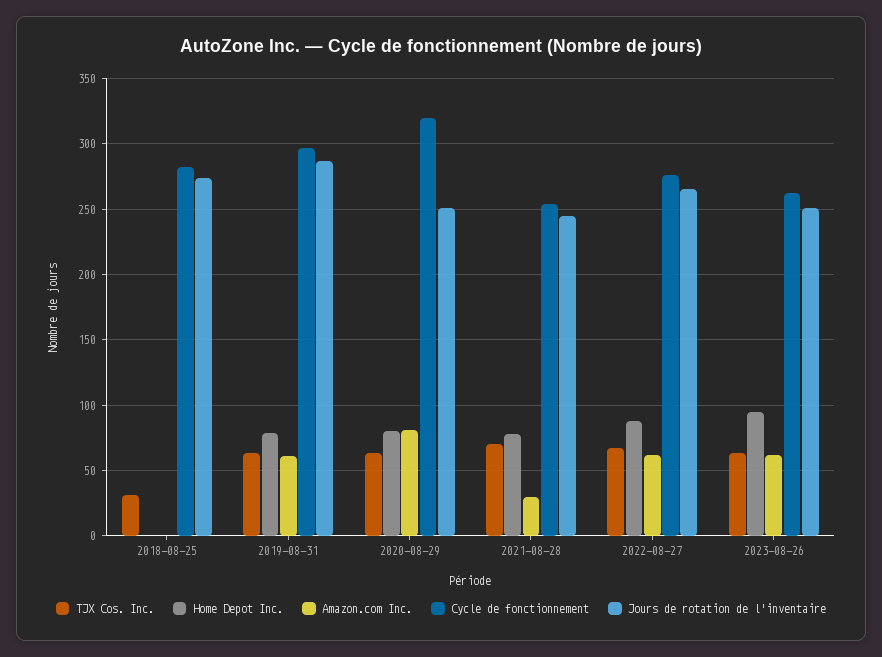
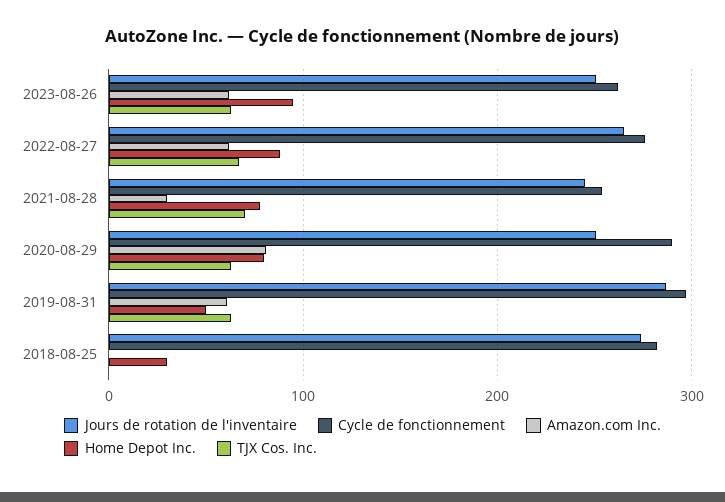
TJX Cos. Inc., 2018-08-25: 30 -> 0
Home Depot Inc., 2018-08-25: 0 -> 30
Home Depot Inc., 2019-08-31: 80 -> 50
Cycle de fonctionnement, 2020-08-29: 320 -> 290

